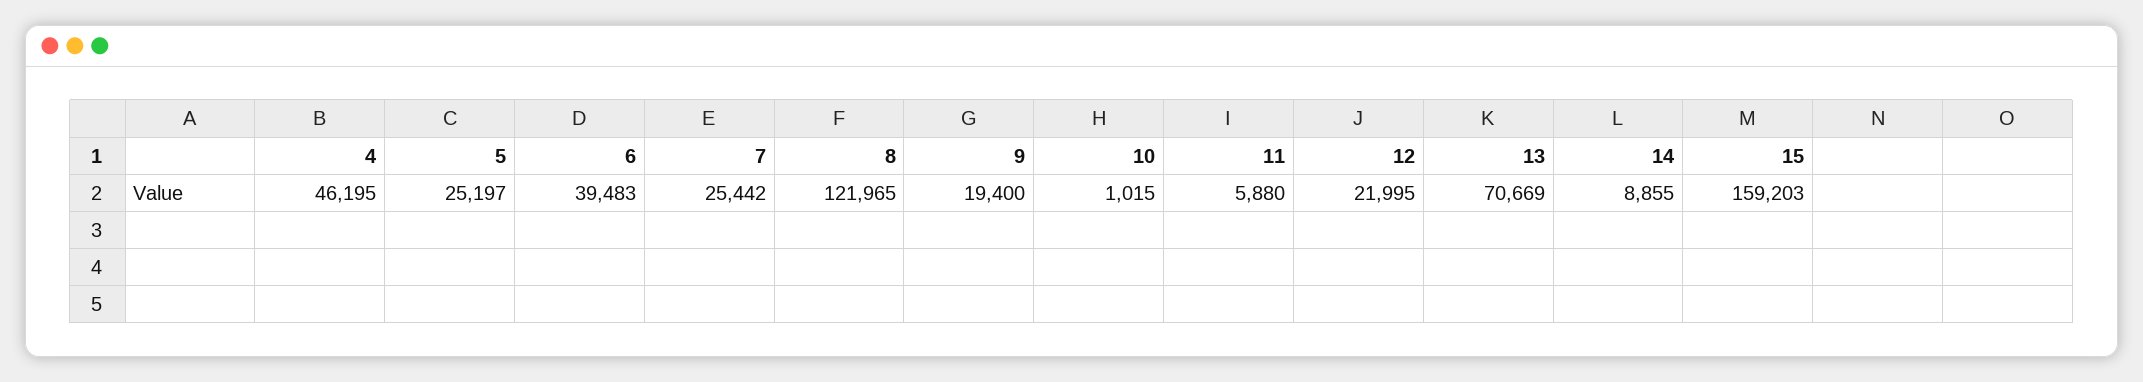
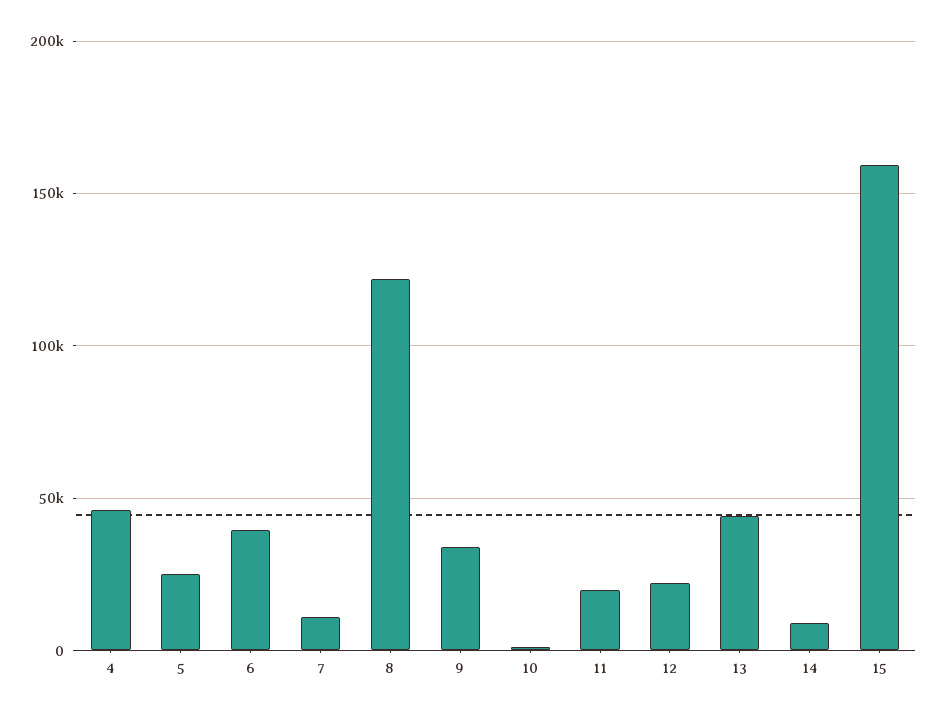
7: 25442 -> 10000
9: 19400 -> 35000
11: 5880 -> 20000
13: 70669 -> 45000

